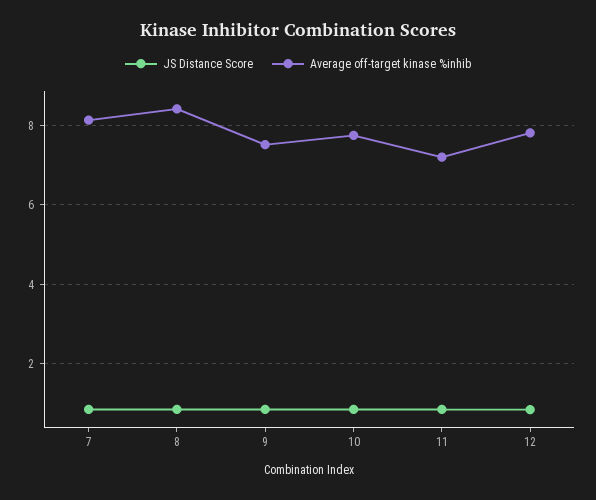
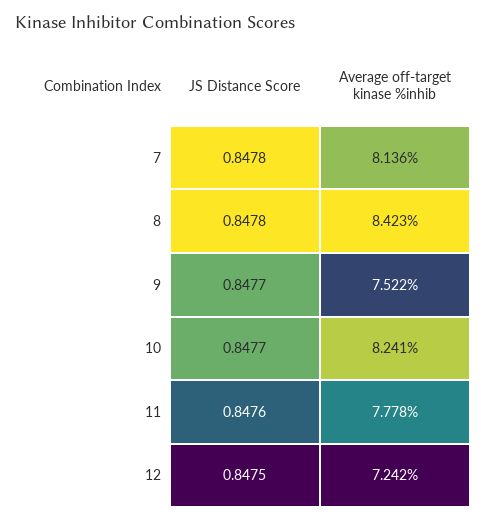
Average off-target kinase %inhib, 10: 7.8 -> 8.241
Average off-target kinase %inhib, 11: 7.2 -> 7.778
Average off-target kinase %inhib, 12: 7.8 -> 7.242

